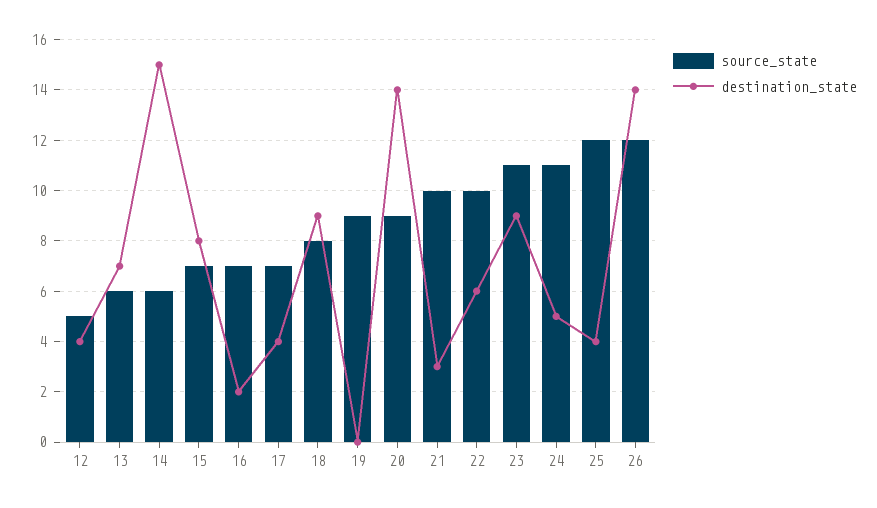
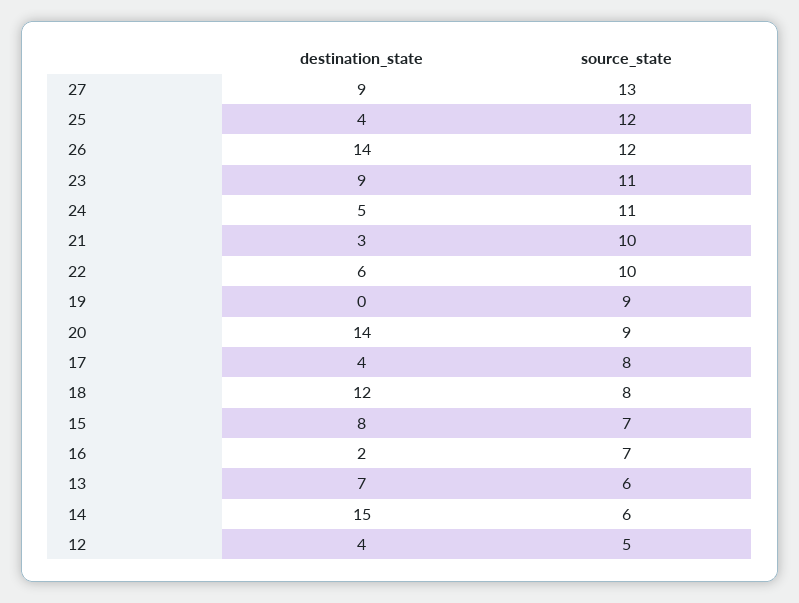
source_state, 17: 7 -> 8
destination_state, 18: 9 -> 12
destination_state, 27: none -> 9
source_state, 27: none -> 13

